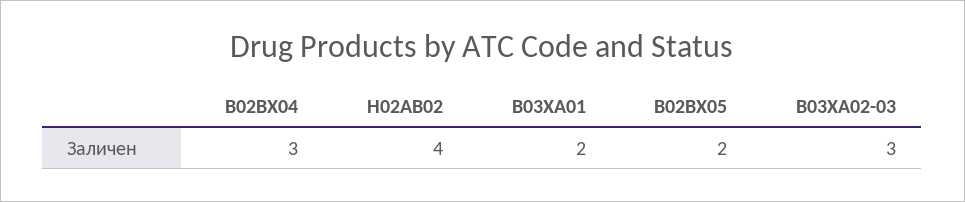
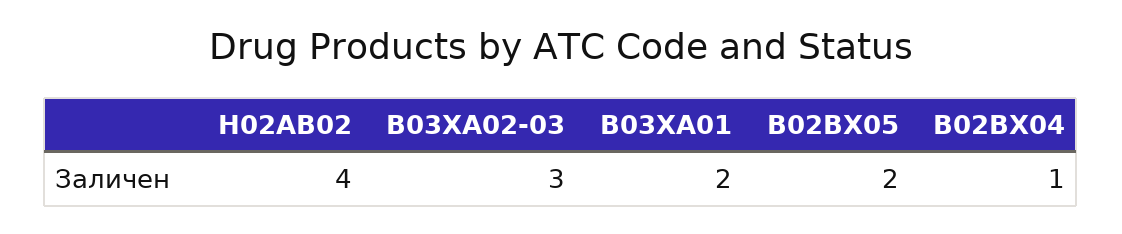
B02BX04: 3 -> 1

